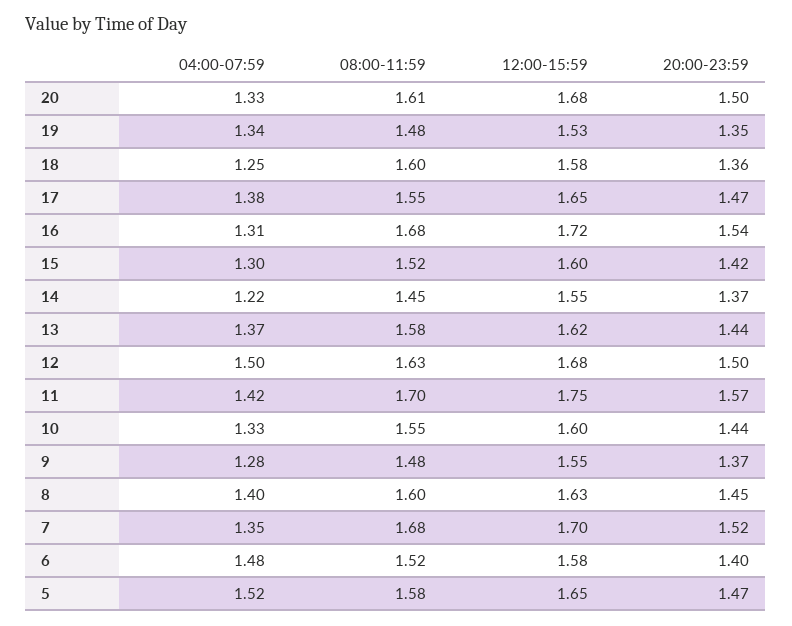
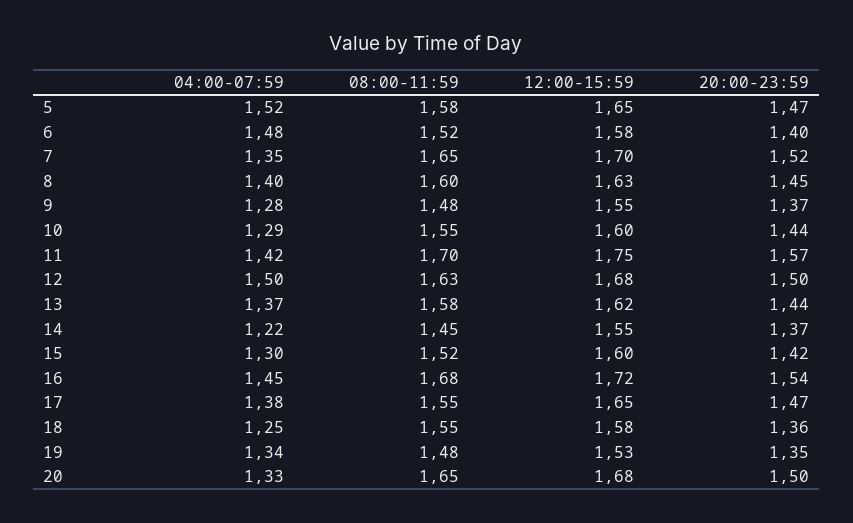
08:00-11:59, 20: 1.61 -> 1.65
08:00-11:59, 18: 1.6 -> 1.55
04:00-07:59, 16: 1.31 -> 1.45
04:00-07:59, 10: 1.33 -> 1.29
08:00-11:59, 7: 1.68 -> 1.65

